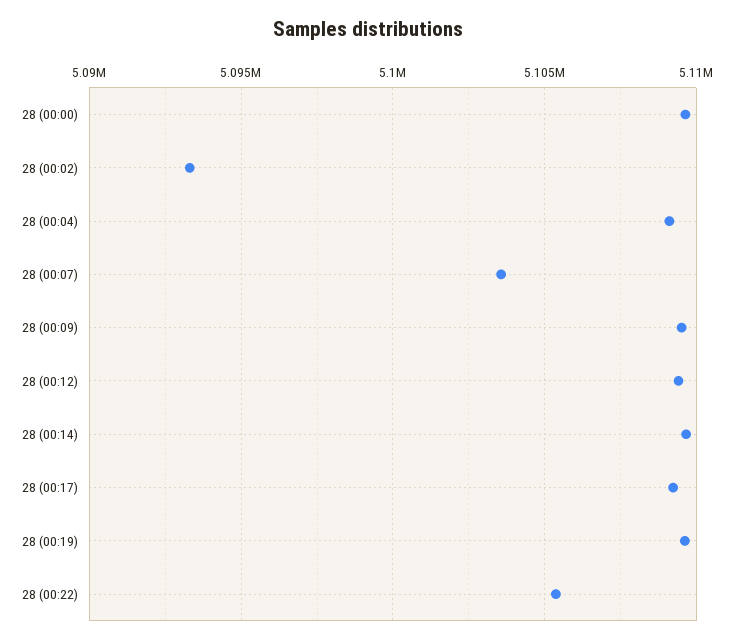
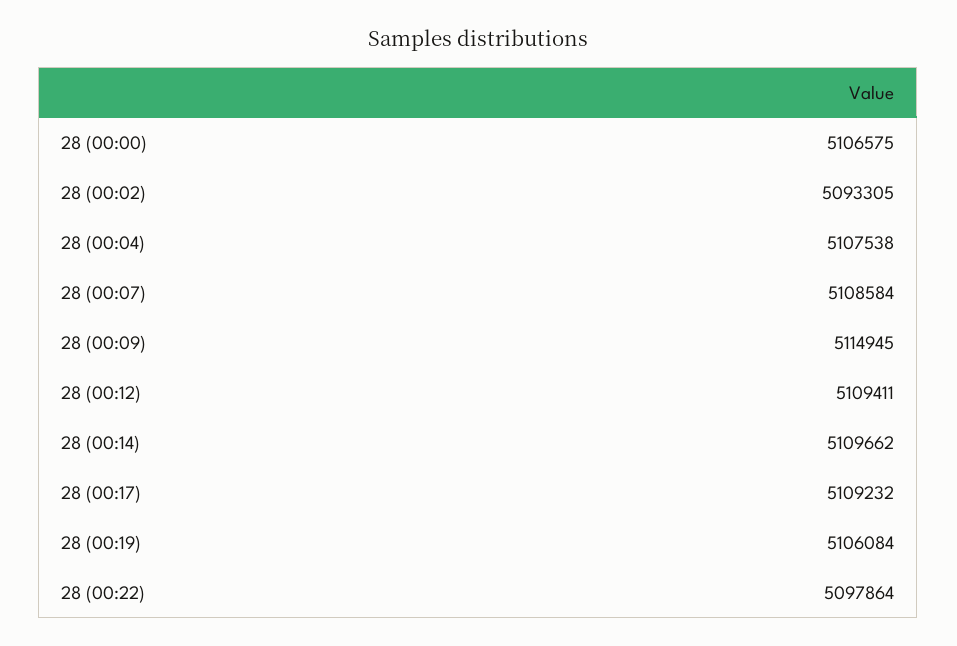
28 (00:00): 5109500 -> 5106575
28 (00:04): 5109000 -> 5107538
28 (00:07): 5103500 -> 5108584
28 (00:09): 5109500 -> 5114945
28 (00:19): 5109500 -> 5106084
28 (00:22): 5105500 -> 5097864

